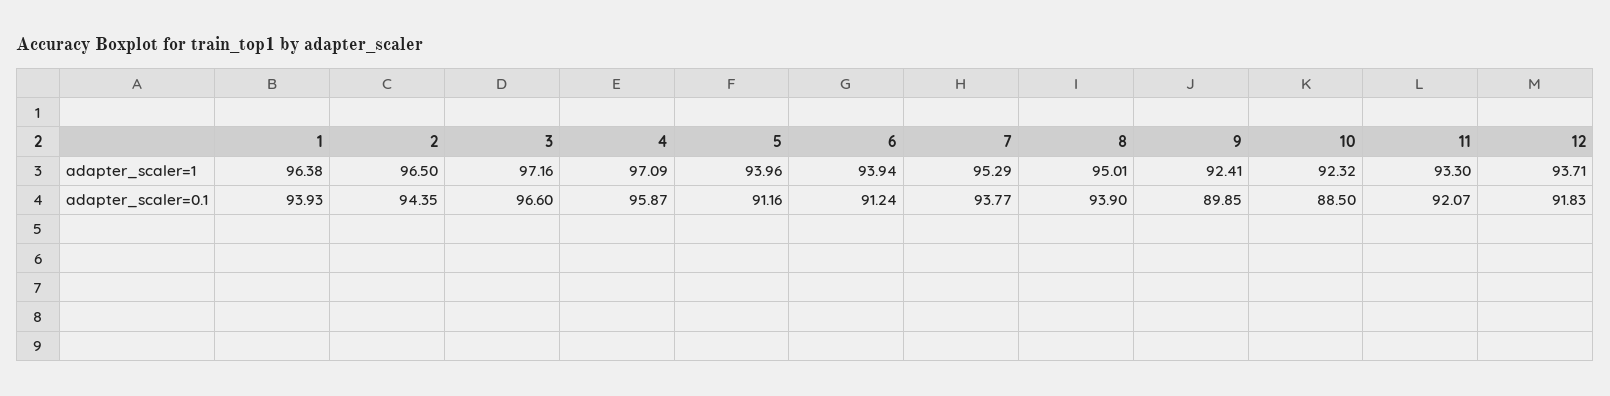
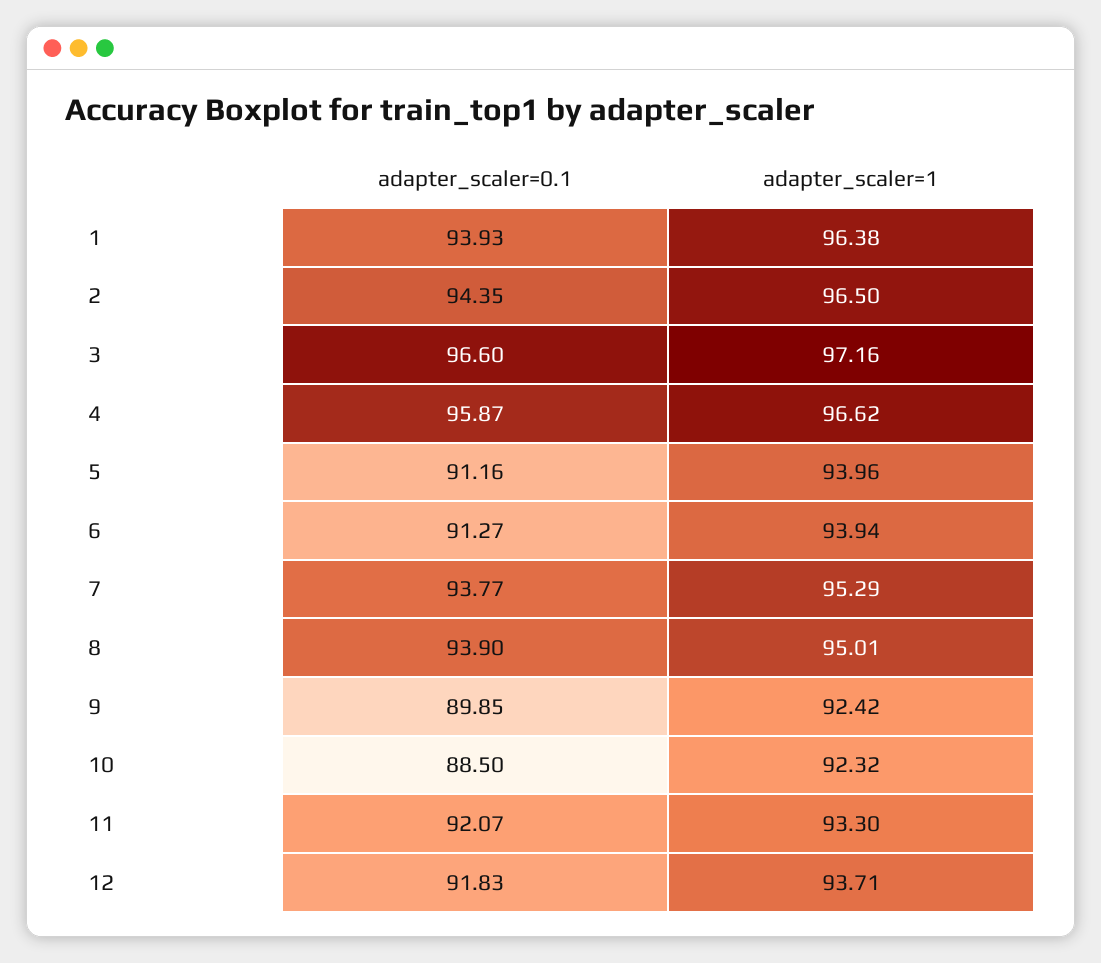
4, adapter_scaler=1: 97.09 -> 96.62
9, adapter_scaler=1: 92.41 -> 92.42
6, adapter_scaler=0.1: 91.24 -> 91.27

